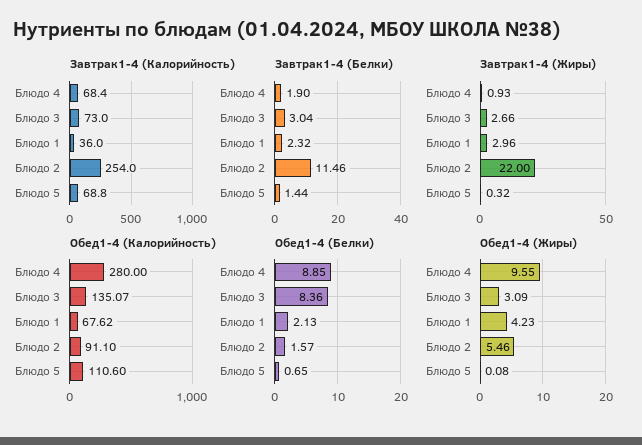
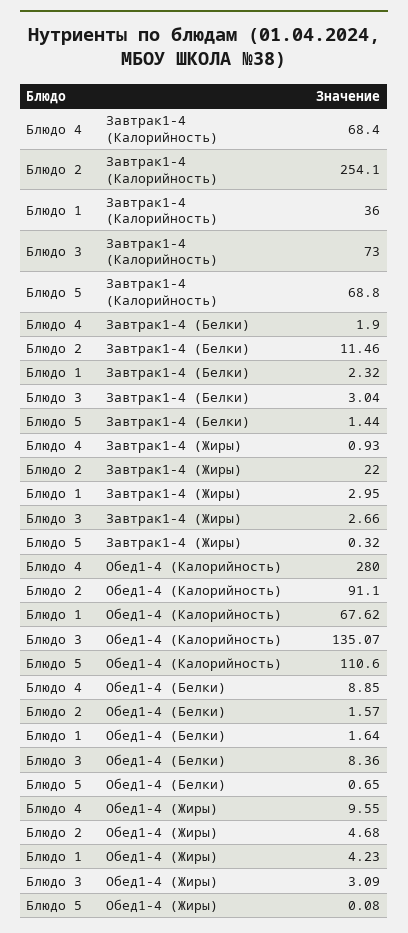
Завтрак1-4 (Калорийность), Блюдо 2: 254 -> 254.1
Завтрак1-4 (Жиры), Блюдо 1: 2.96 -> 2.95
Обед1-4 (Белки), Блюдо 1: 2.13 -> 1.64
Обед1-4 (Жиры), Блюдо 2: 5.46 -> 4.68

